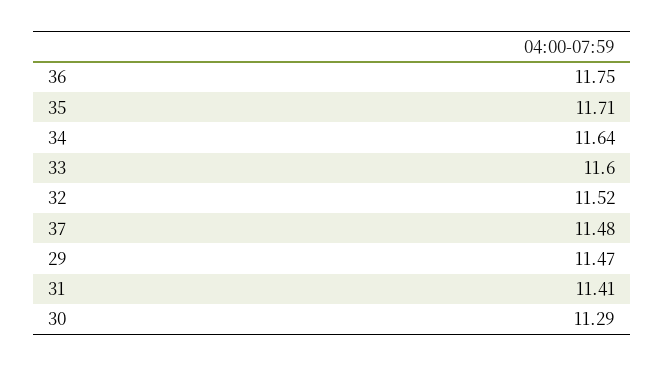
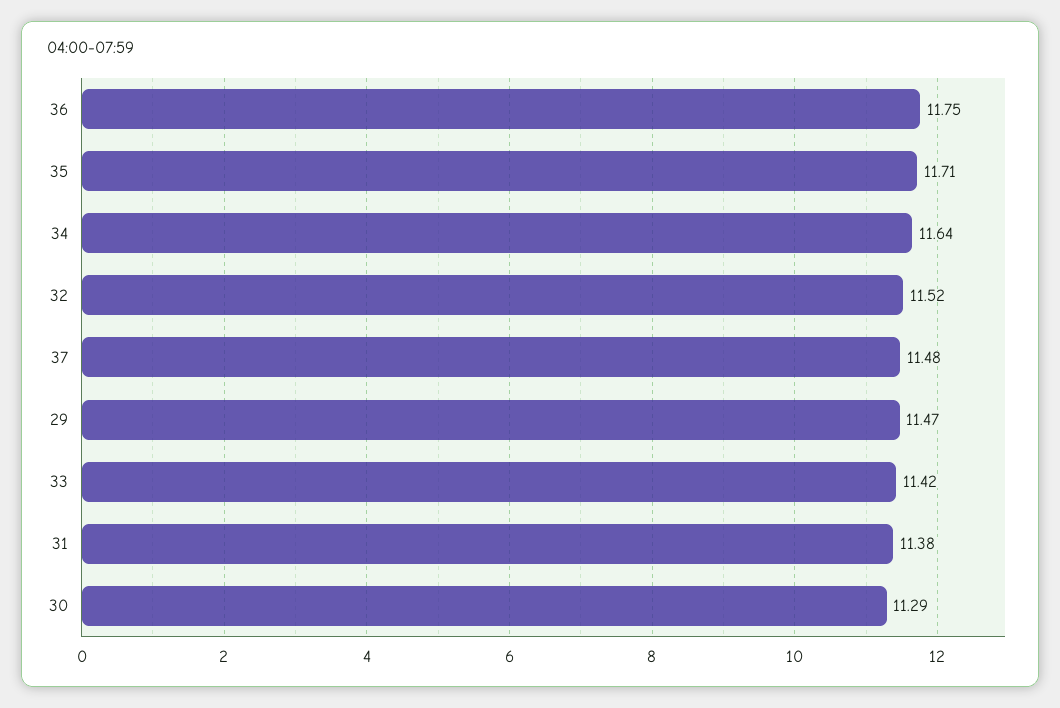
33: 11.6 -> 11.42
31: 11.41 -> 11.38

